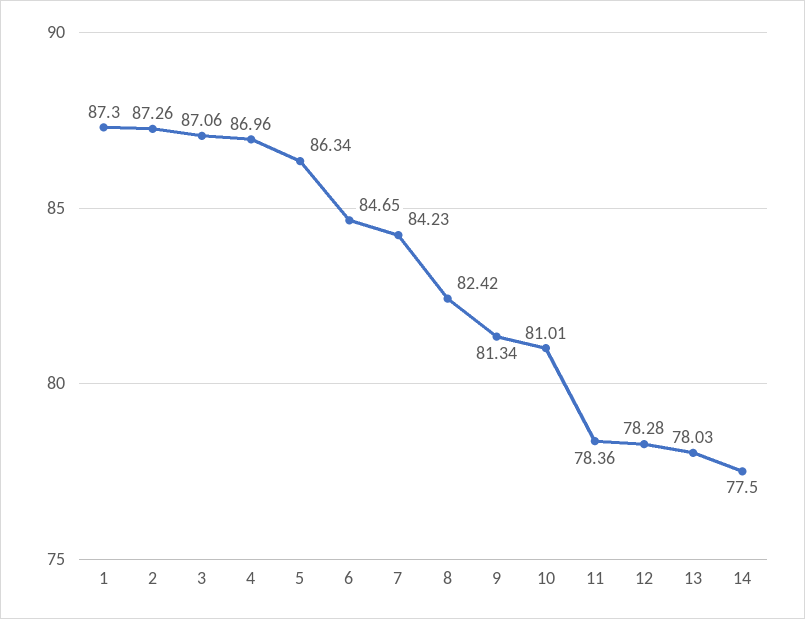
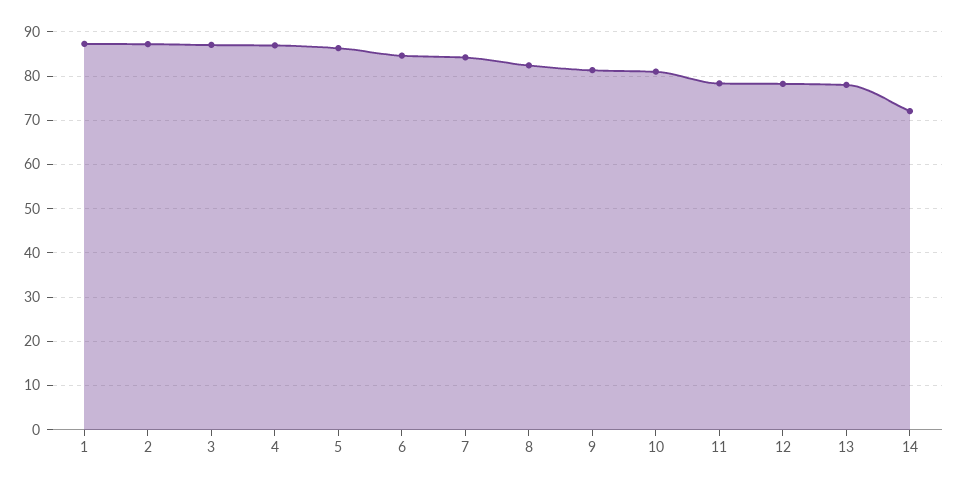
14: 77.5 -> 72

